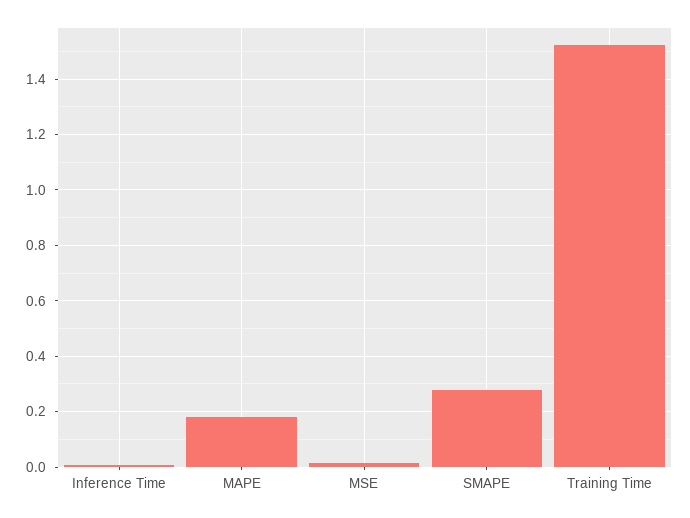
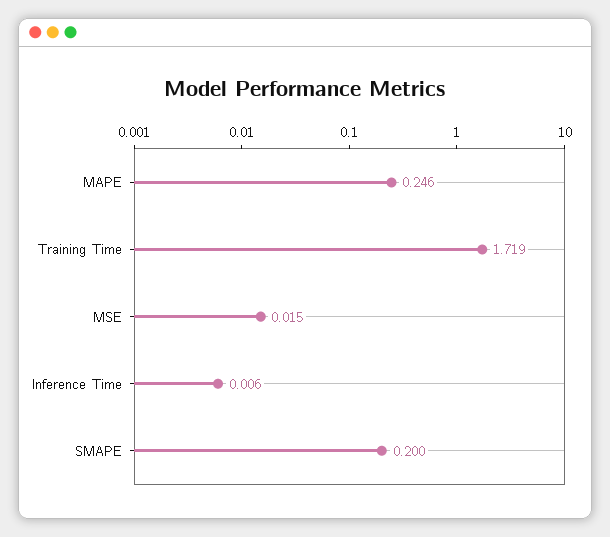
MAPE: 0.175 -> 0.246
SMAPE: 0.275 -> 0.2
Training Time: 1.525 -> 1.719

